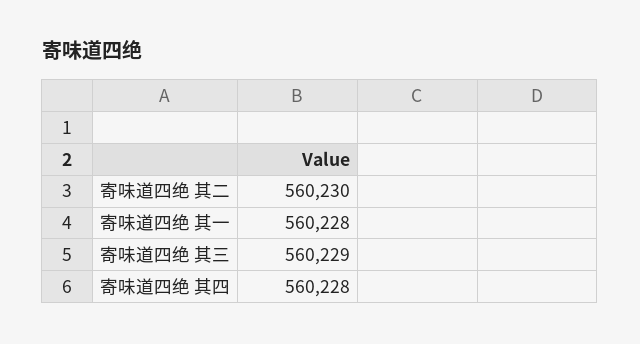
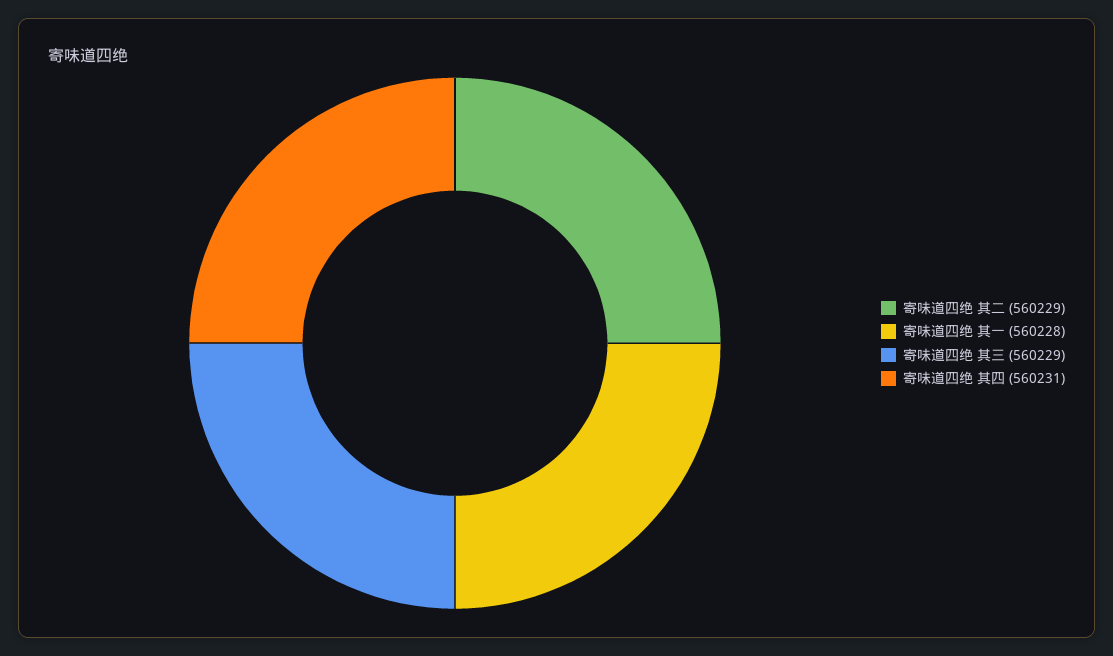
寄味道四绝 其二: 560230 -> 560229
寄味道四绝 其四: 560228 -> 560231

